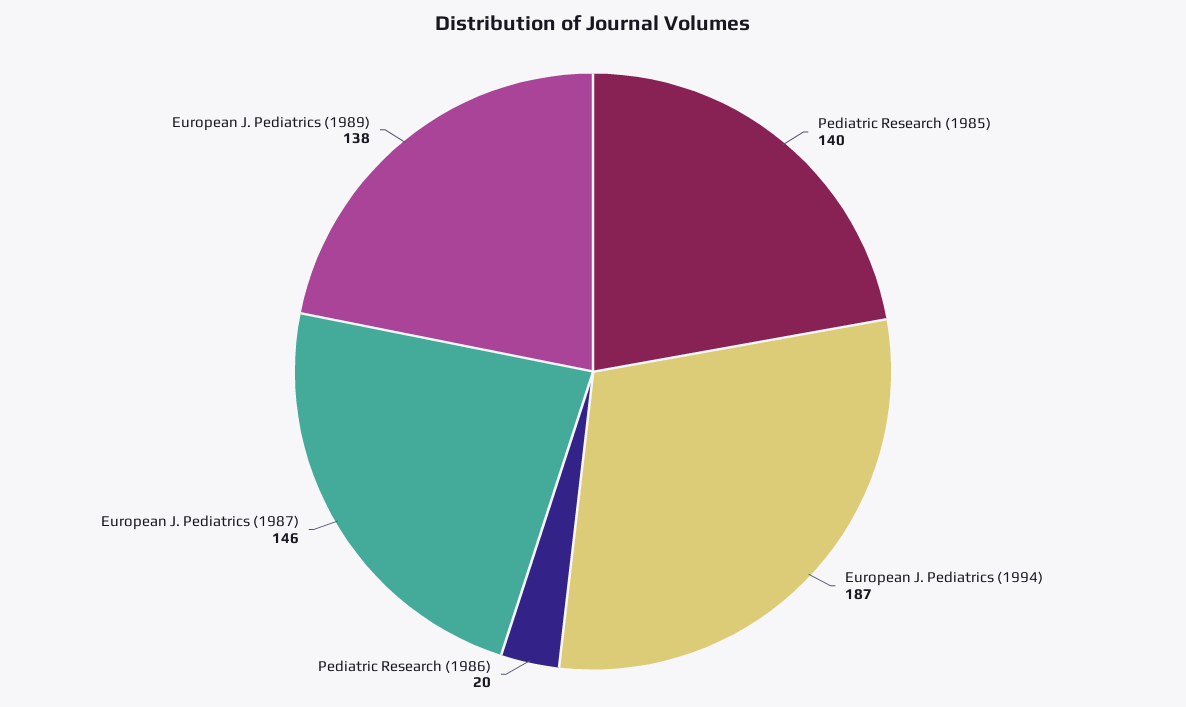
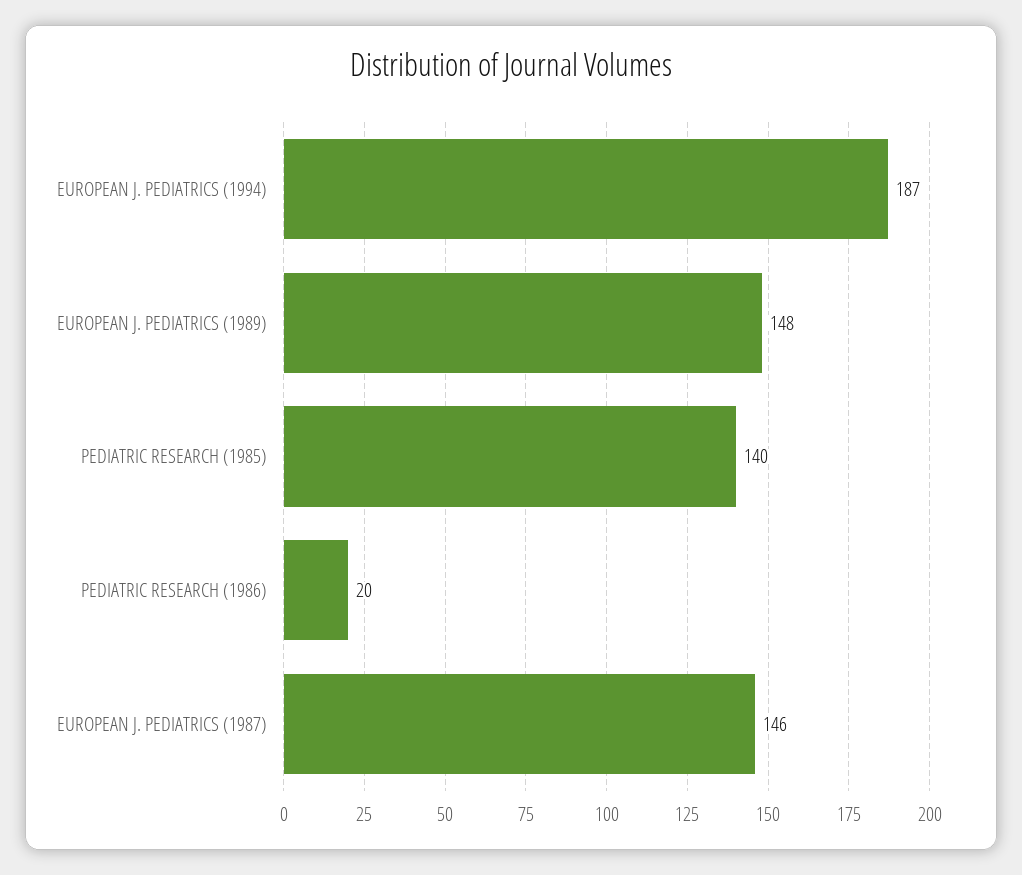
European J. Pediatrics (1989): 138 -> 148

